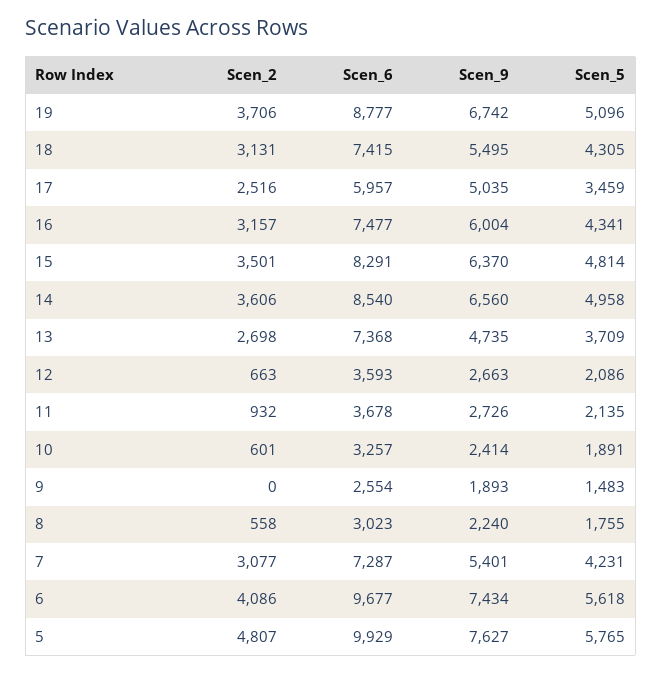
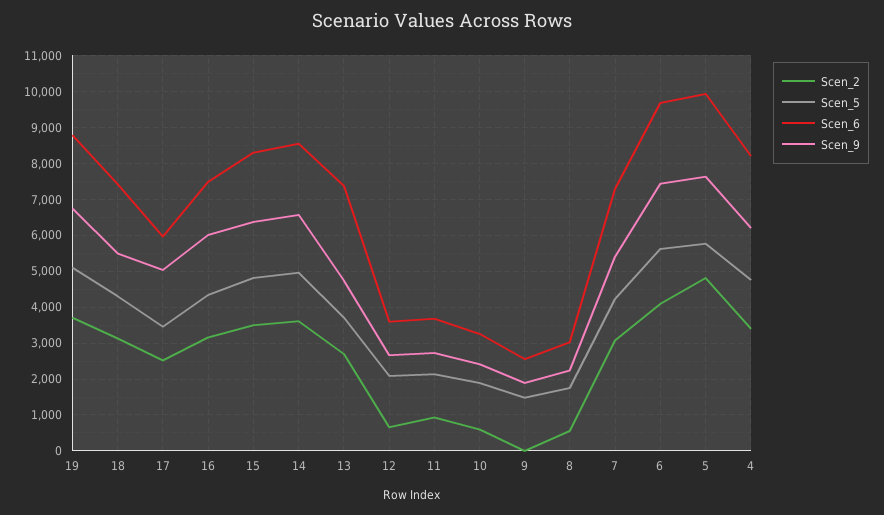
Scen_2, 4: none -> 3400
Scen_5, 4: none -> 4800
Scen_6, 4: none -> 8200
Scen_9, 4: none -> 6200

